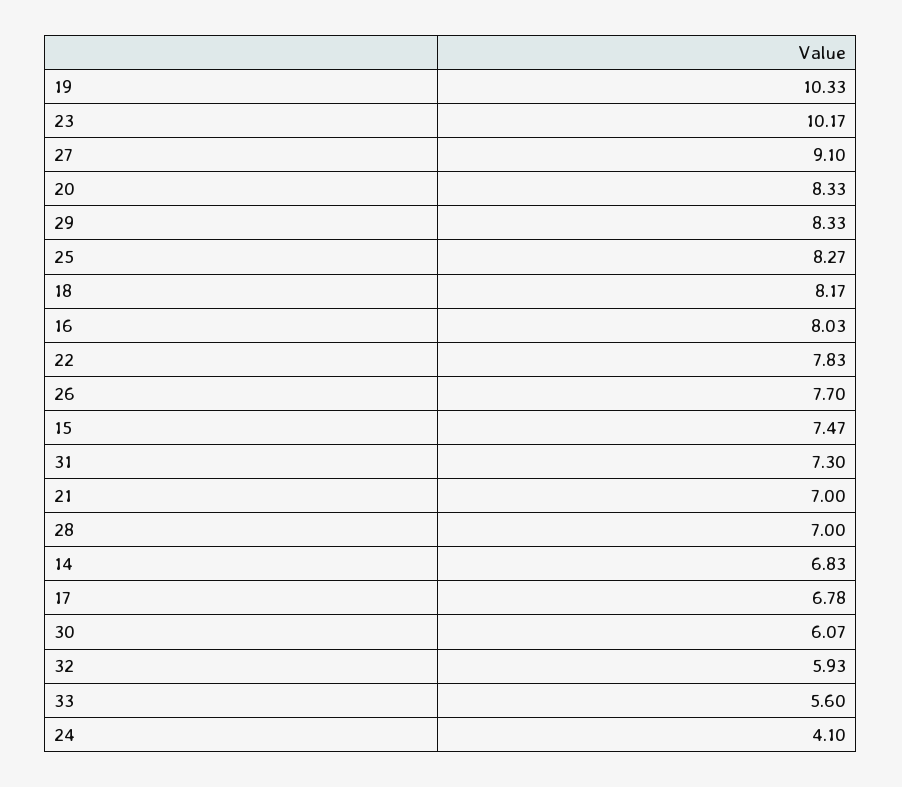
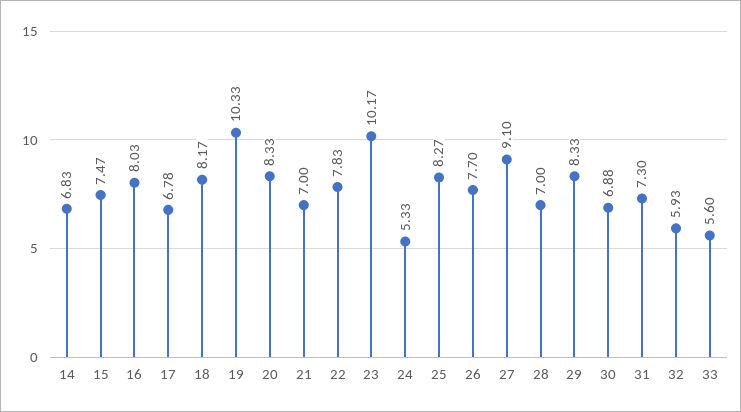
30: 6.07 -> 6.88
24: 4.1 -> 5.33

